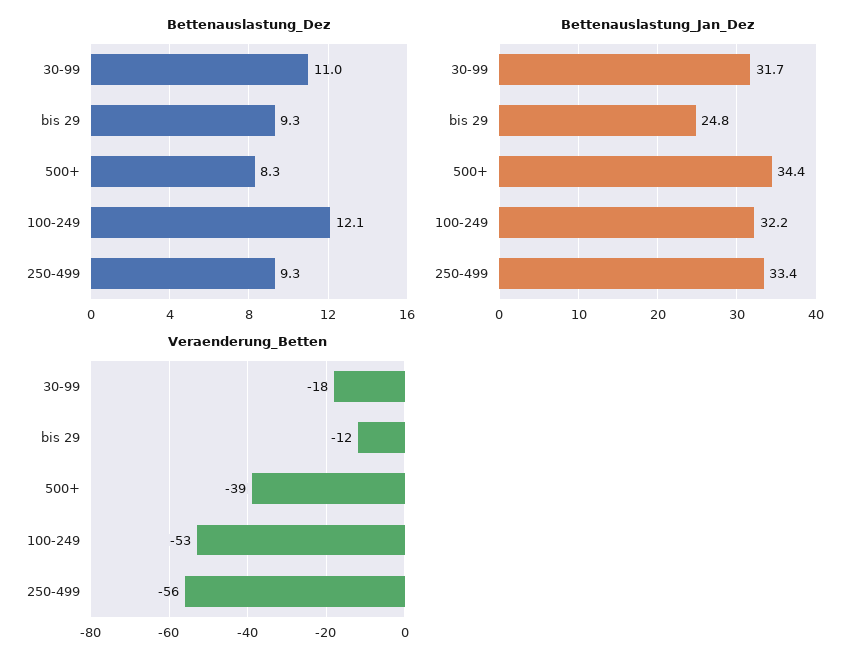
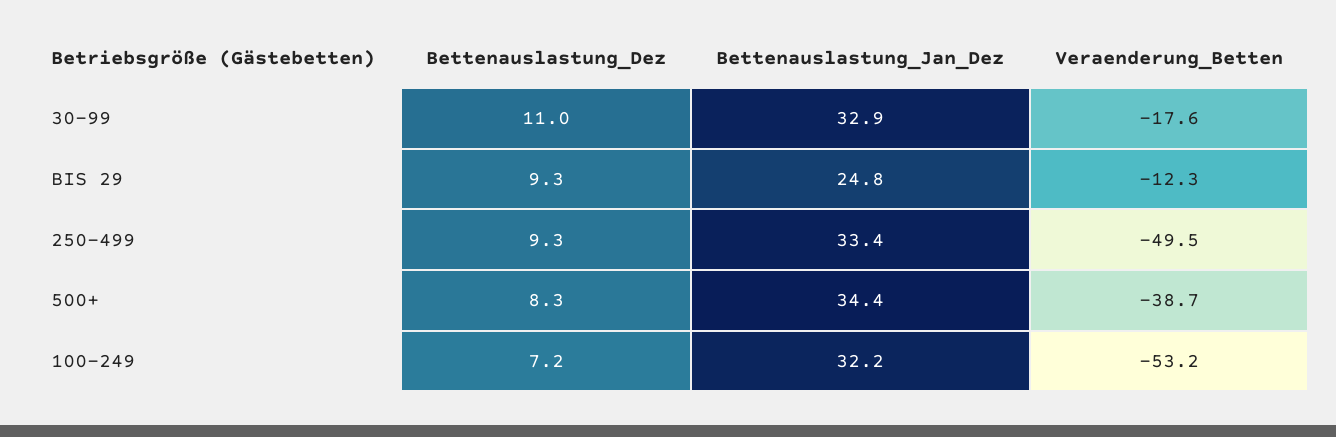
Bettenauslastung_Dez, 100-249: 12.1 -> 7.2
Bettenauslastung_Jan_Dez, 30-99: 31.7 -> 32.9
Veraenderung_Betten, 250-499: -56 -> -49.5

